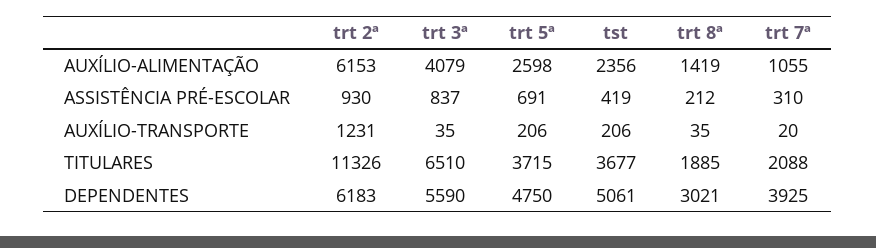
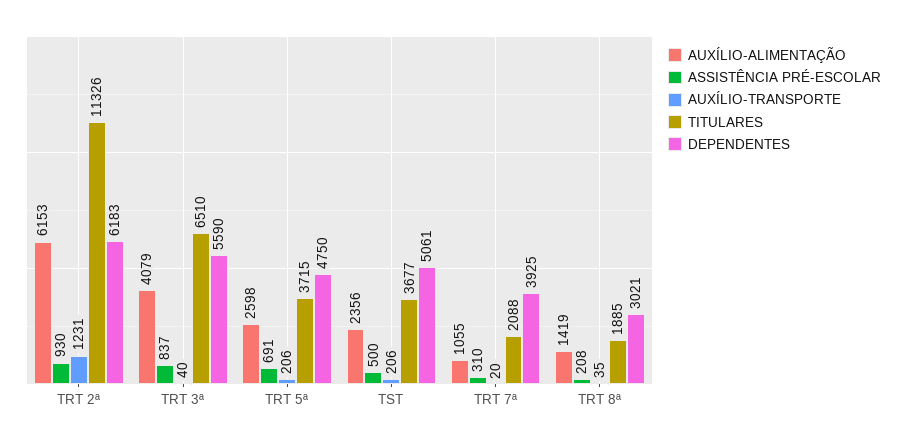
ASSISTÊNCIA PRÉ-ESCOLAR, tst: 419 -> 500
ASSISTÊNCIA PRÉ-ESCOLAR, trt 8ª: 212 -> 208
AUXÍLIO-TRANSPORTE, trt 3ª: 35 -> 40

